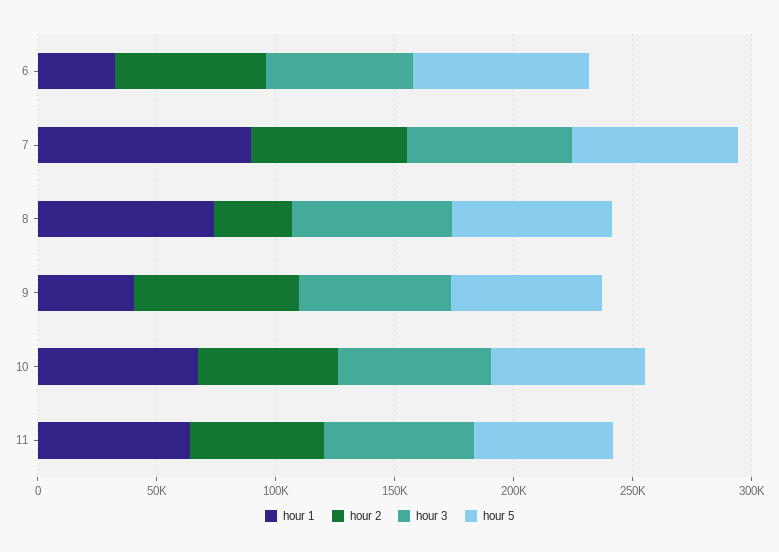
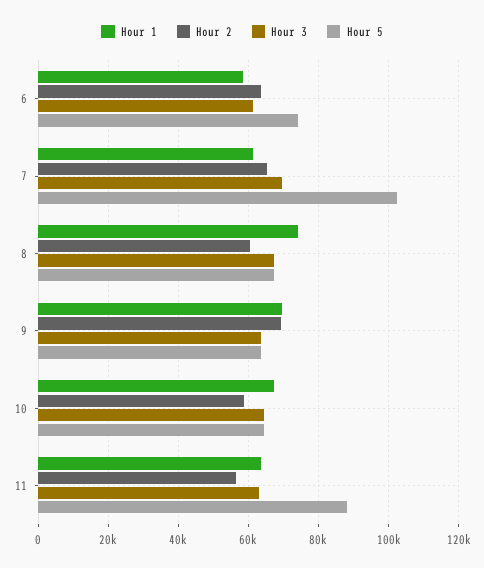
hour 1, 6: 30000 -> 58000
hour 1, 7: 90000 -> 62000
hour 5, 7: 70000 -> 102000
hour 2, 8: 30000 -> 60000
hour 1, 9: 40000 -> 70000
hour 5, 11: 60000 -> 88000

